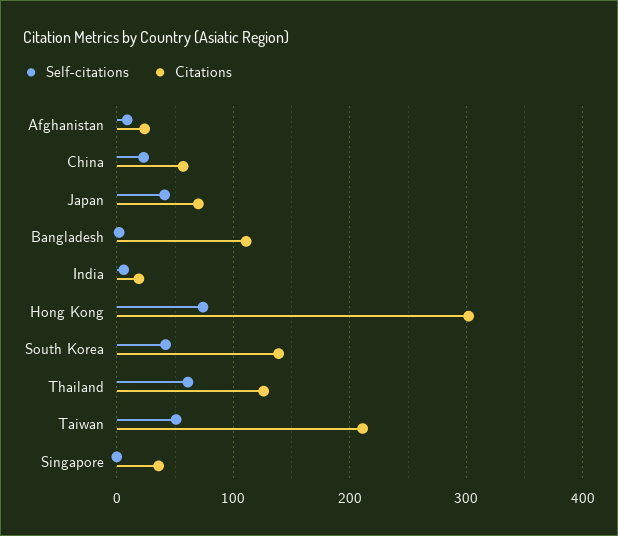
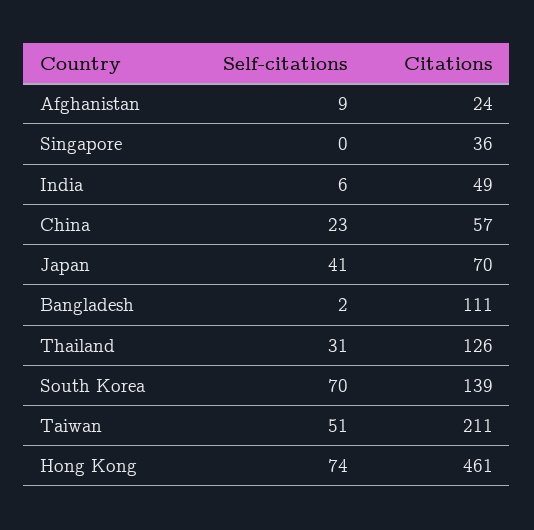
Citations, India: 20 -> 49
Citations, Hong Kong: 300 -> 461
Self-citations, South Korea: 40 -> 70
Self-citations, Thailand: 60 -> 31

